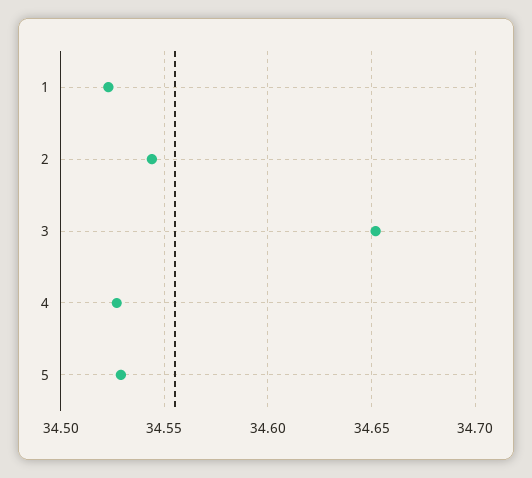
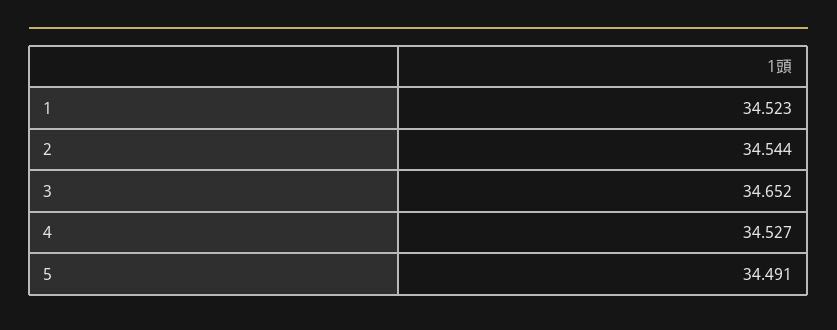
5: 34.53 -> 34.491

